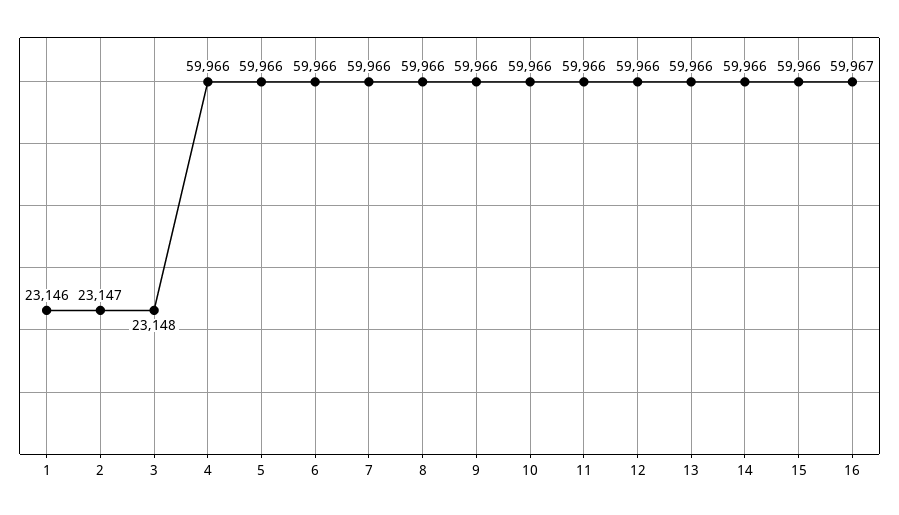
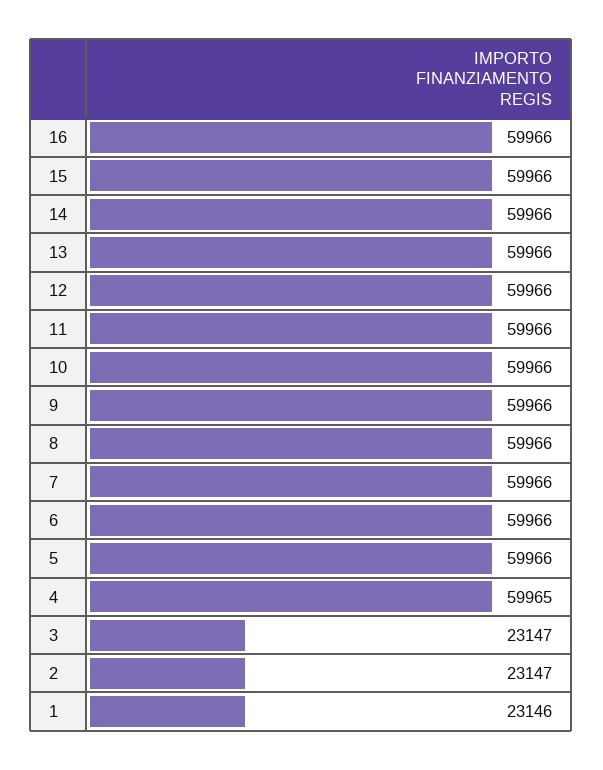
3: 23148 -> 23147
4: 59966 -> 59965
16: 59967 -> 59966

